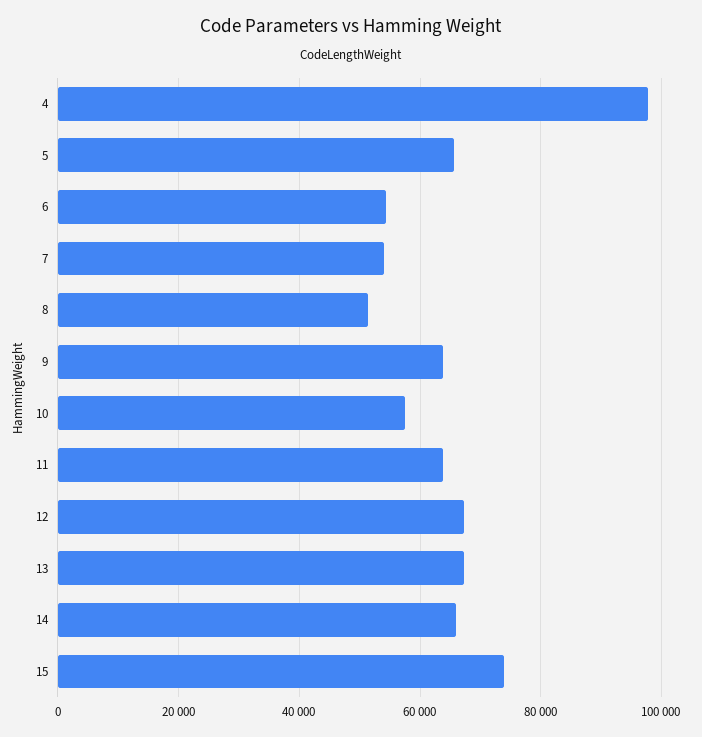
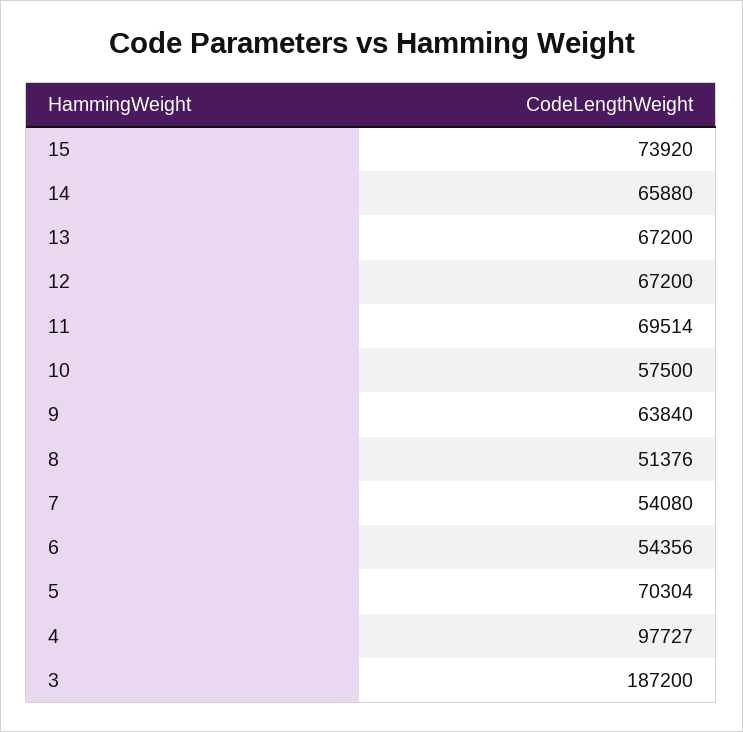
5: 66000 -> 70304
11: 64000 -> 69514
3: none -> 187200

